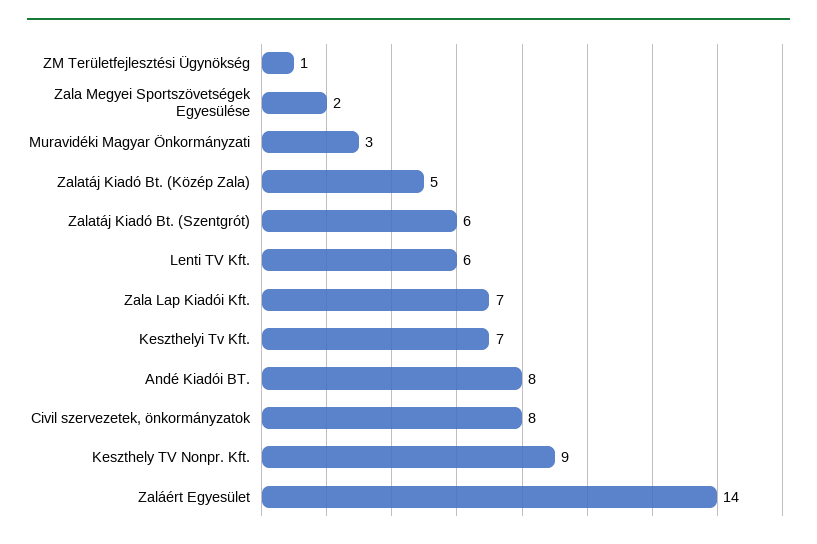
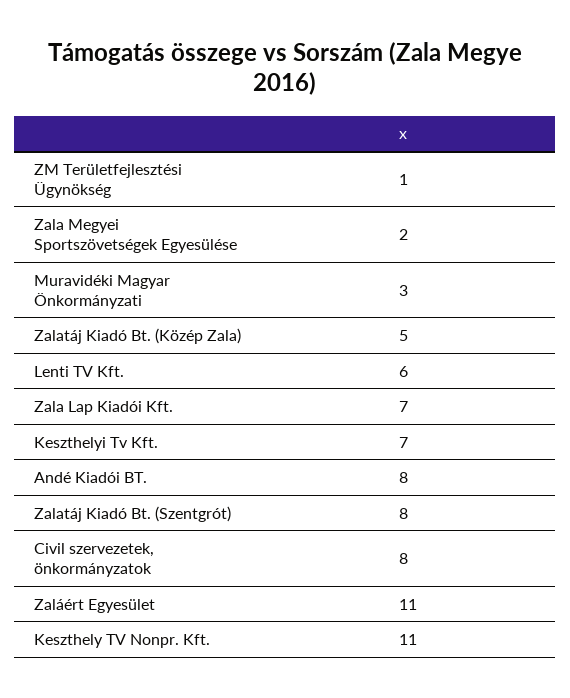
Zalatáj Kiadó Bt. (Szentgrót): 6 -> 8
Keszthely TV Nonpr. Kft.: 9 -> 11
Zaláért Egyesület: 14 -> 11

